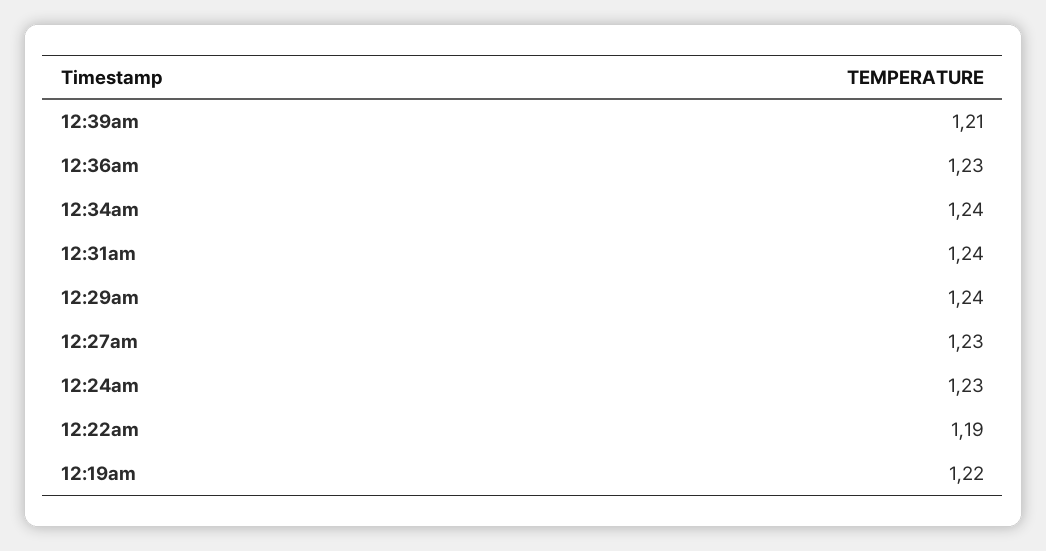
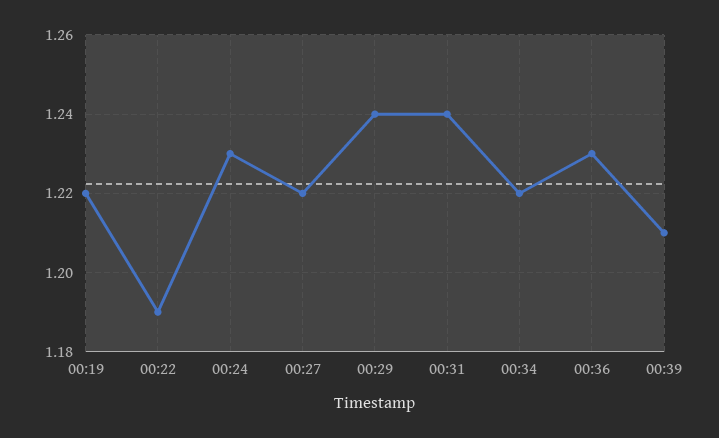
12:34am: 1.24 -> 1.22
12:27am: 1.23 -> 1.22

